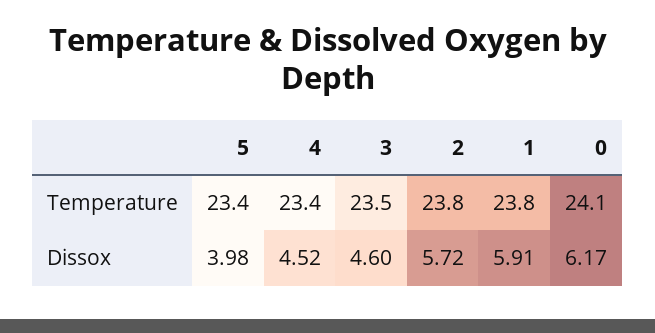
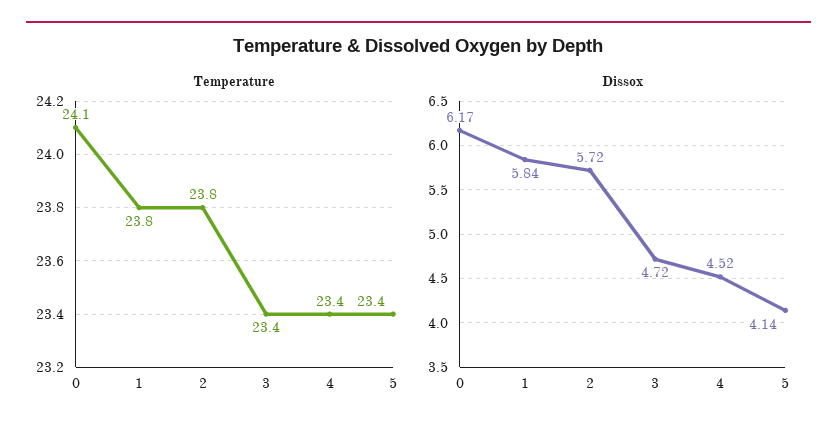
Temperature, 3: 23.5 -> 23.4
Dissox, 5: 3.98 -> 4.14
Dissox, 3: 4.6 -> 4.72
Dissox, 1: 5.91 -> 5.84

